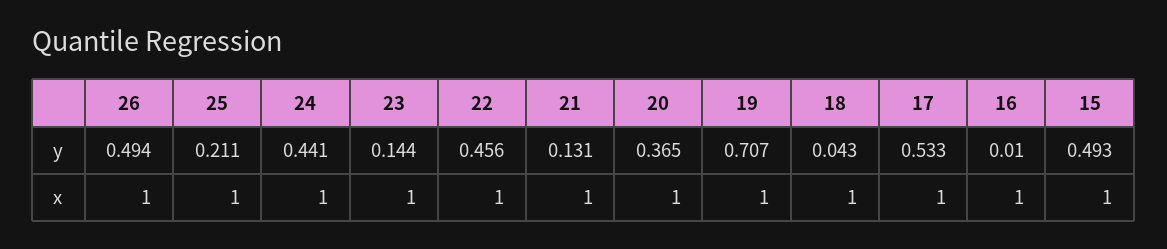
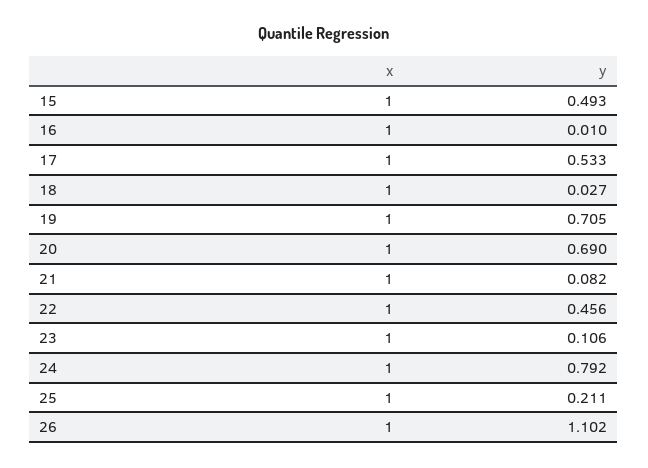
26, y: 0.494 -> 1.102
24, y: 0.441 -> 0.792
23, y: 0.144 -> 0.106
21, y: 0.131 -> 0.082
20, y: 0.365 -> 0.69
19, y: 0.707 -> 0.705
18, y: 0.043 -> 0.027

